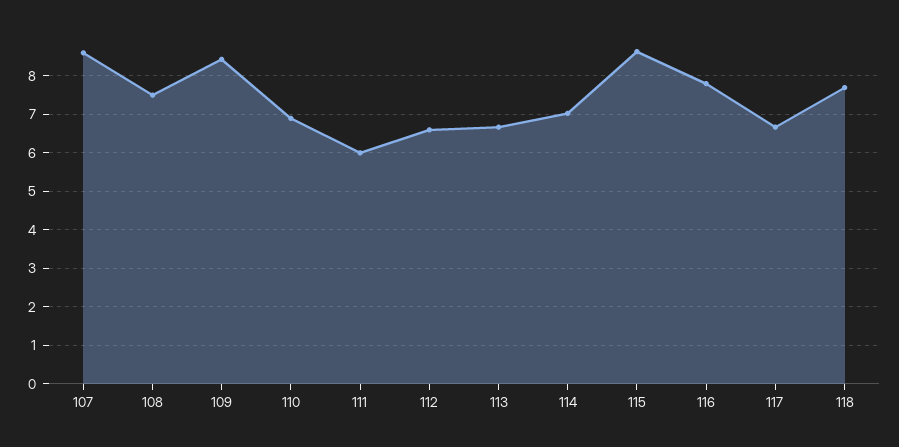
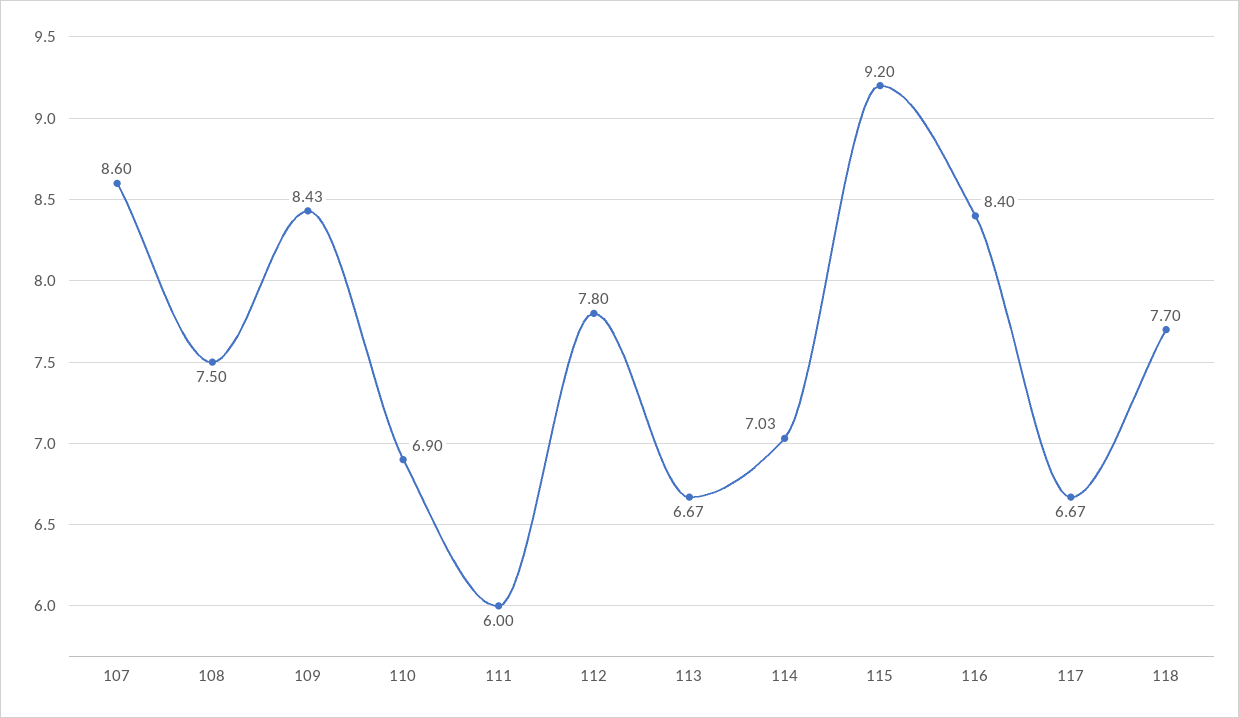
112: 6.6 -> 7.8
115: 8.6 -> 9.2
116: 7.8 -> 8.4

